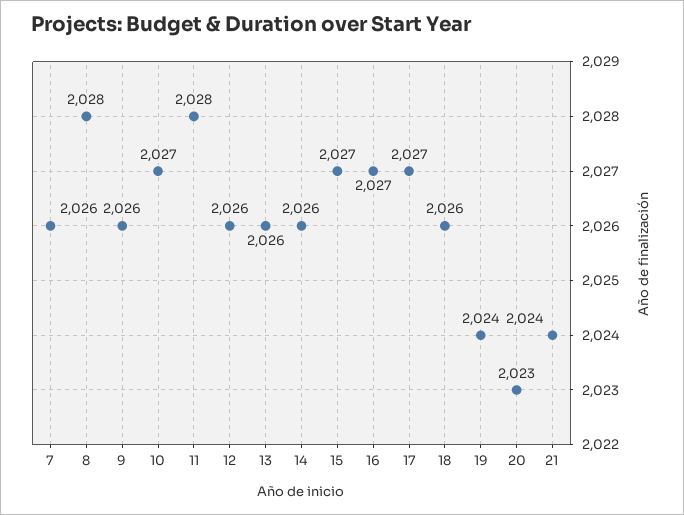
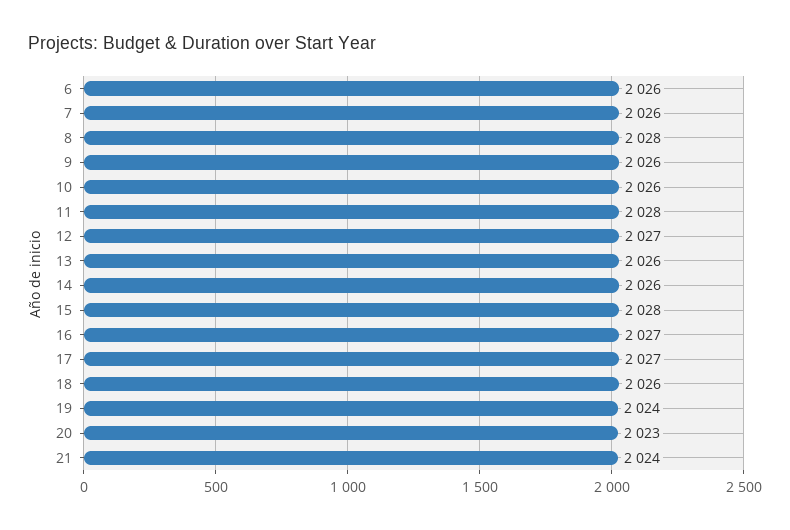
10: 2027 -> 2026
12: 2026 -> 2027
15: 2027 -> 2028
6: none -> 2026

